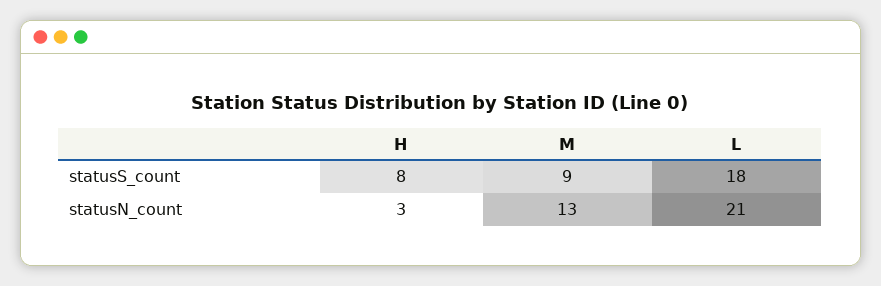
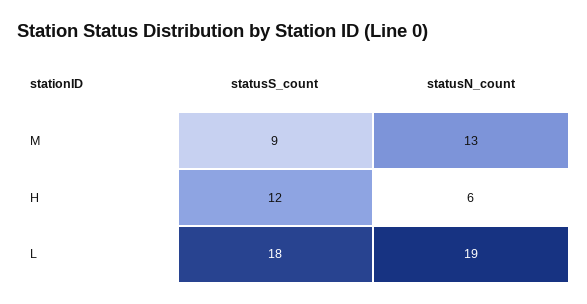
H, statusS_count: 8 -> 12
H, statusN_count: 3 -> 6
L, statusN_count: 21 -> 19

